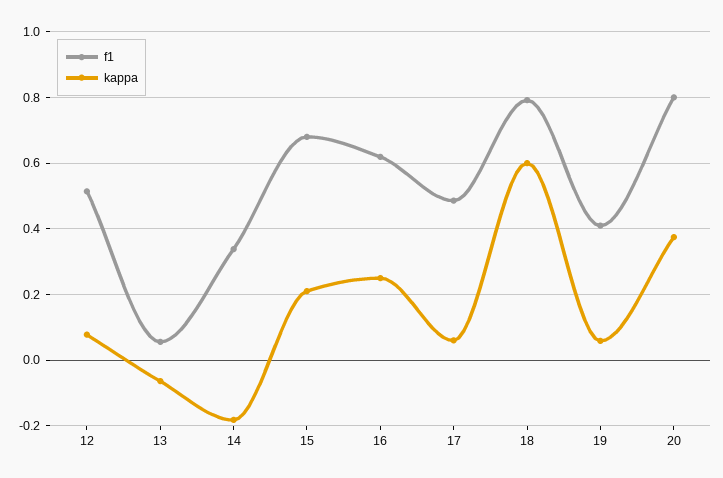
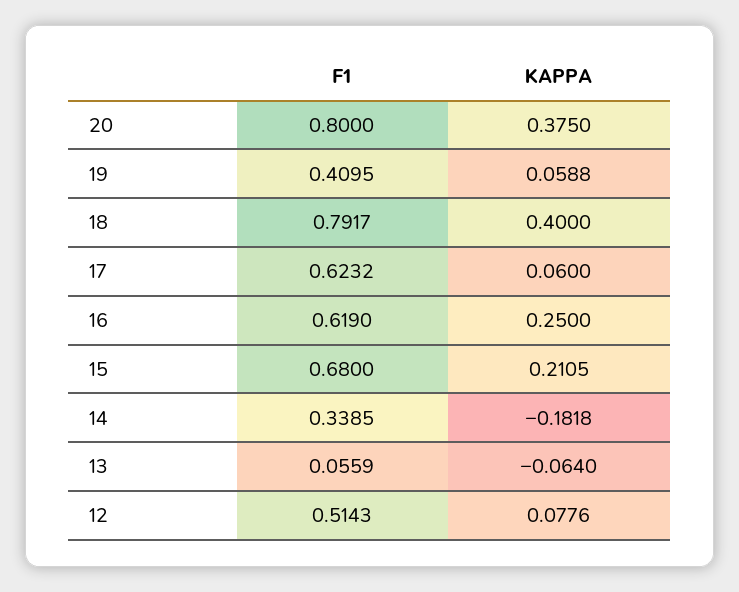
f1, 17: 0.48 -> 0.6232
kappa, 18: 0.6 -> 0.4

